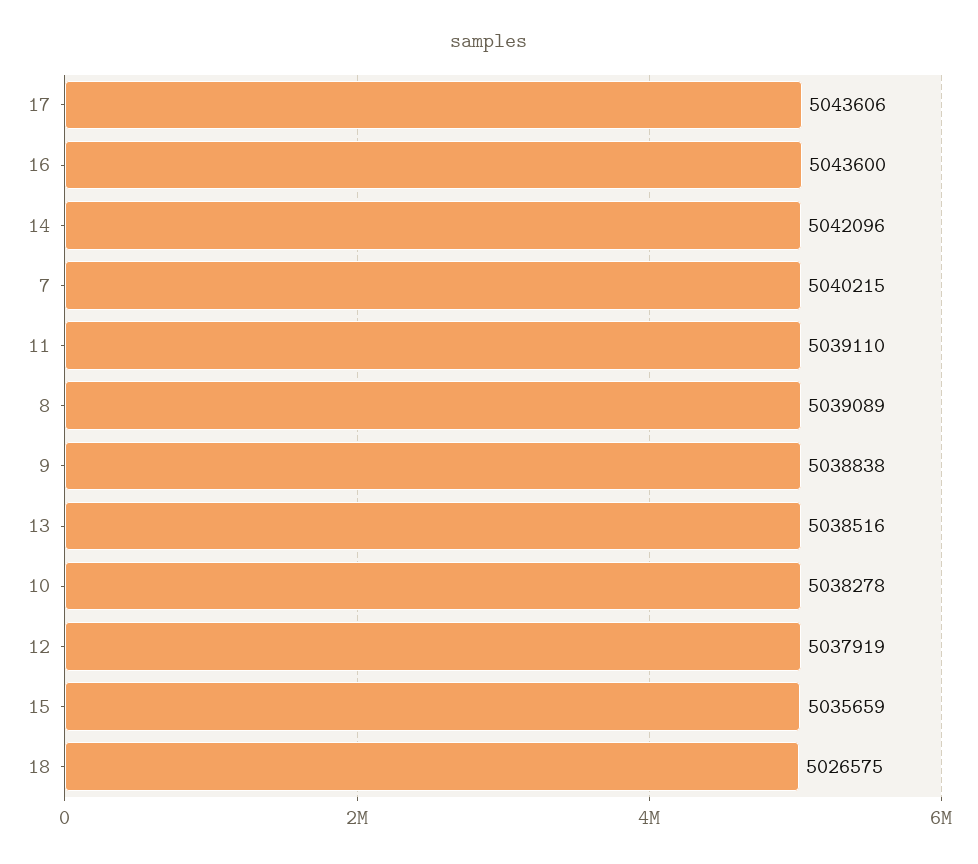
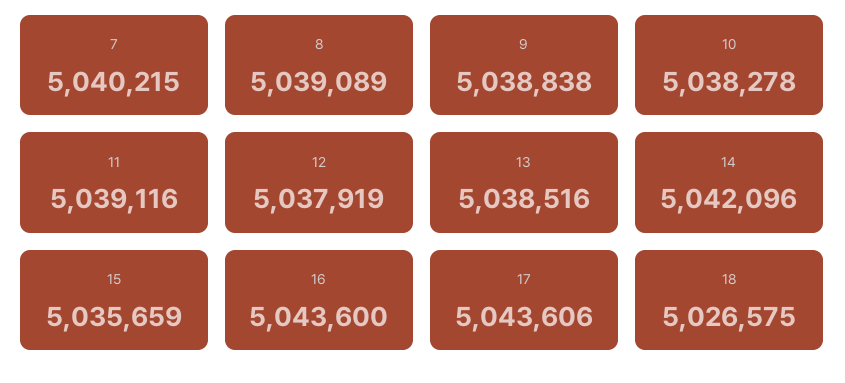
11: 5039110 -> 5039116

